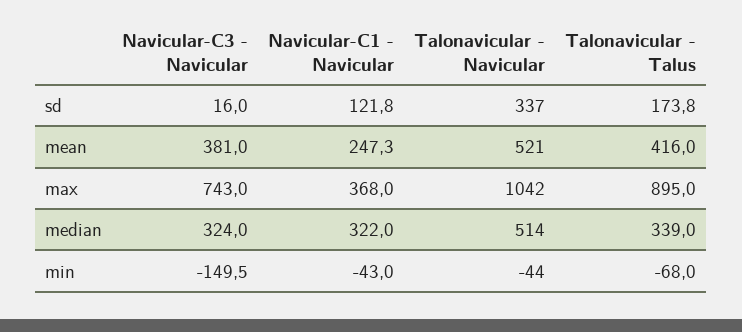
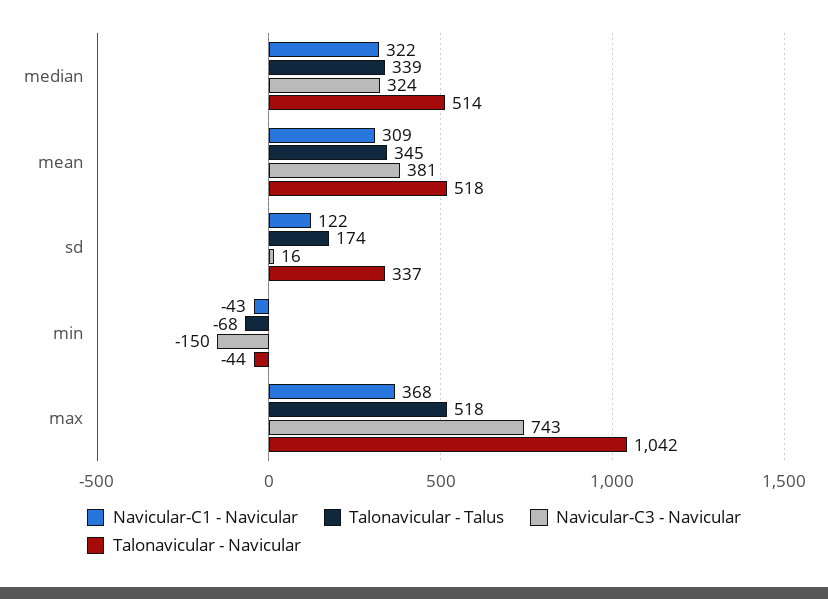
Navicular-C1 - Navicular, mean: 247.3 -> 309
Talonavicular - Navicular, mean: 521 -> 518
Talonavicular - Talus, mean: 416 -> 345
Talonavicular - Talus, max: 895 -> 518

